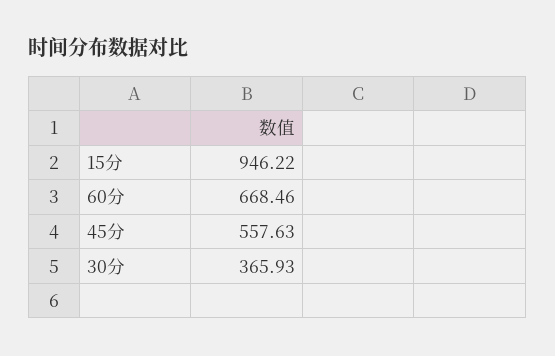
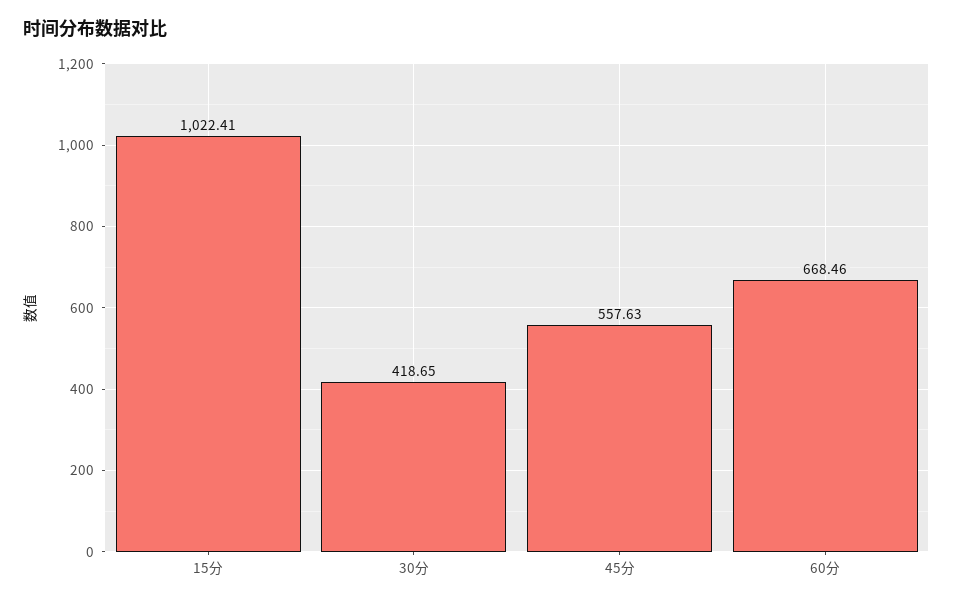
15分: 946.22 -> 1022.41
30分: 365.93 -> 418.65

